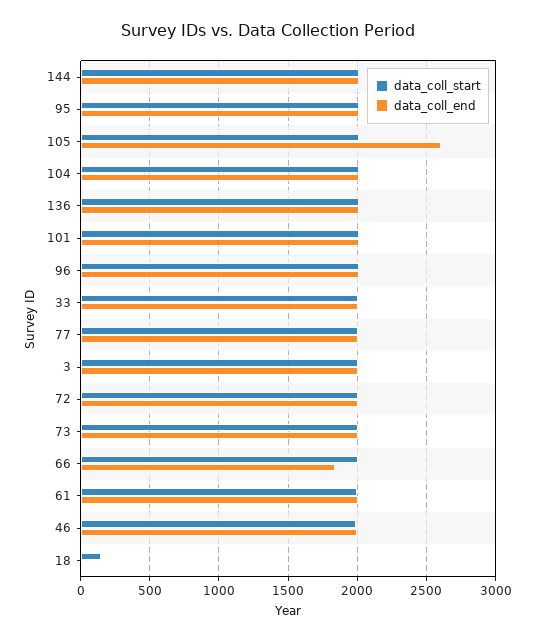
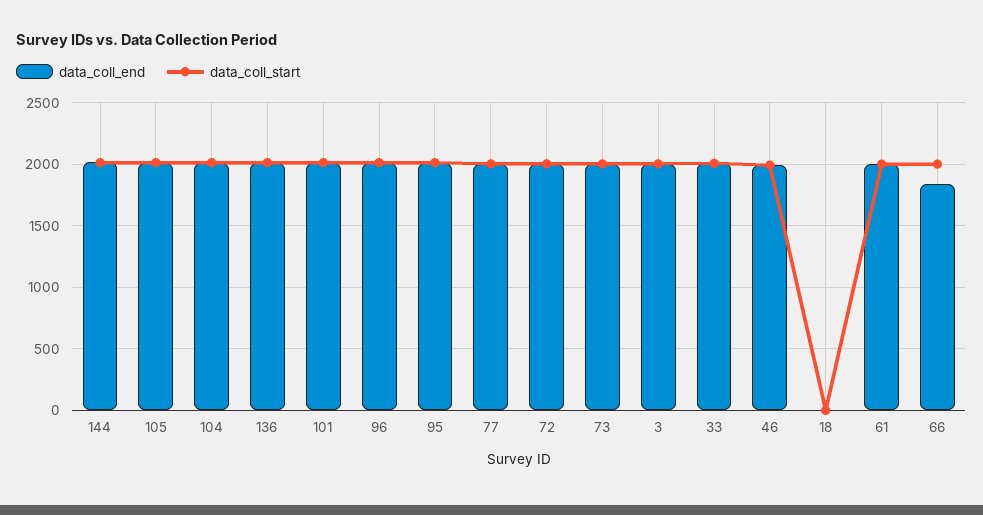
data_coll_end, 105: 2600 -> 2000
data_coll_start, 18: 150 -> 0

